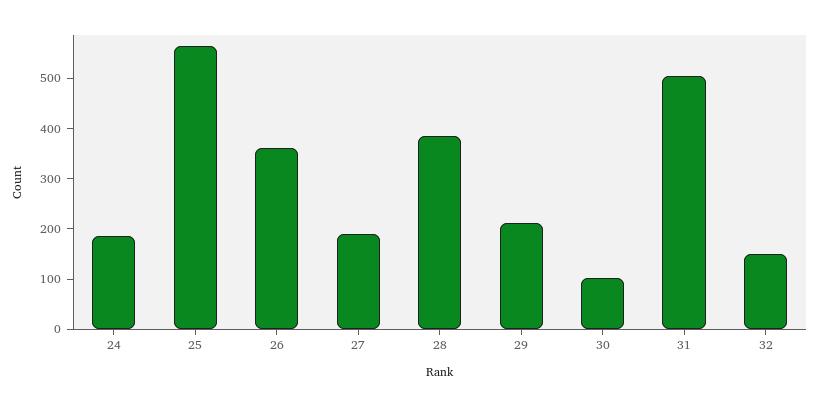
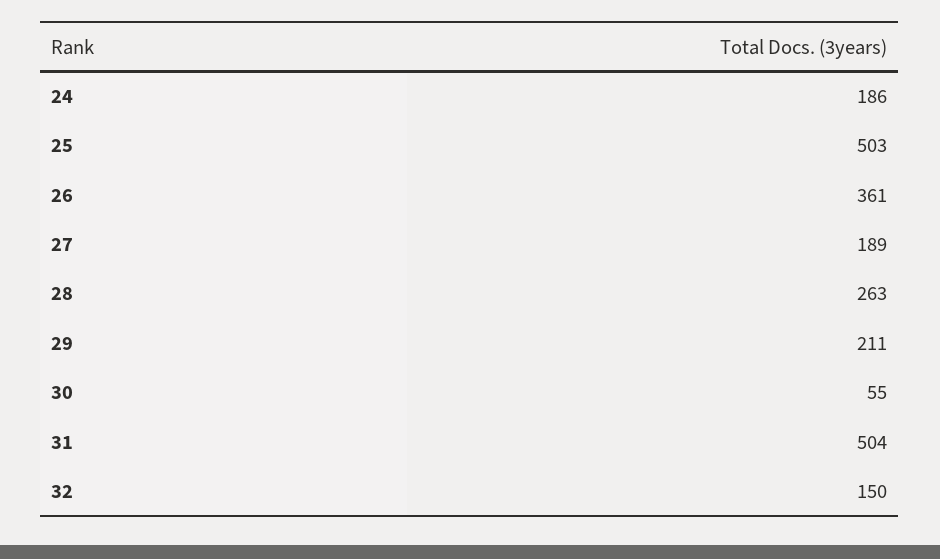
25: 560 -> 503
28: 380 -> 263
30: 100 -> 55

